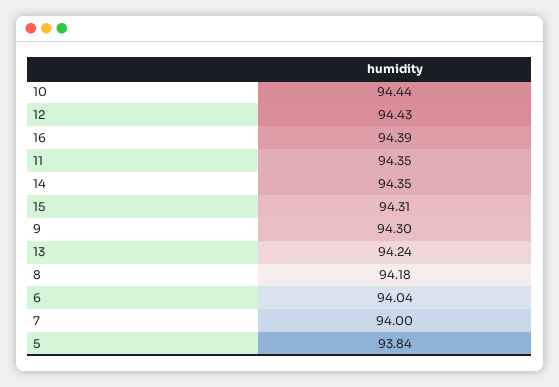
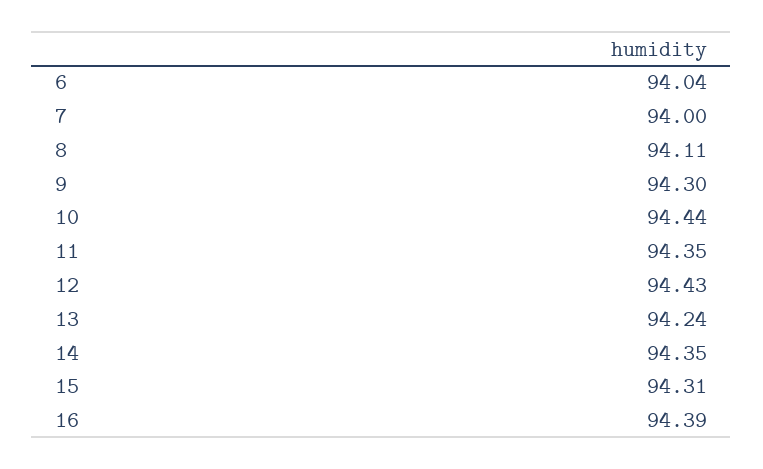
8: 94.18 -> 94.11
5: 93.84 -> none

